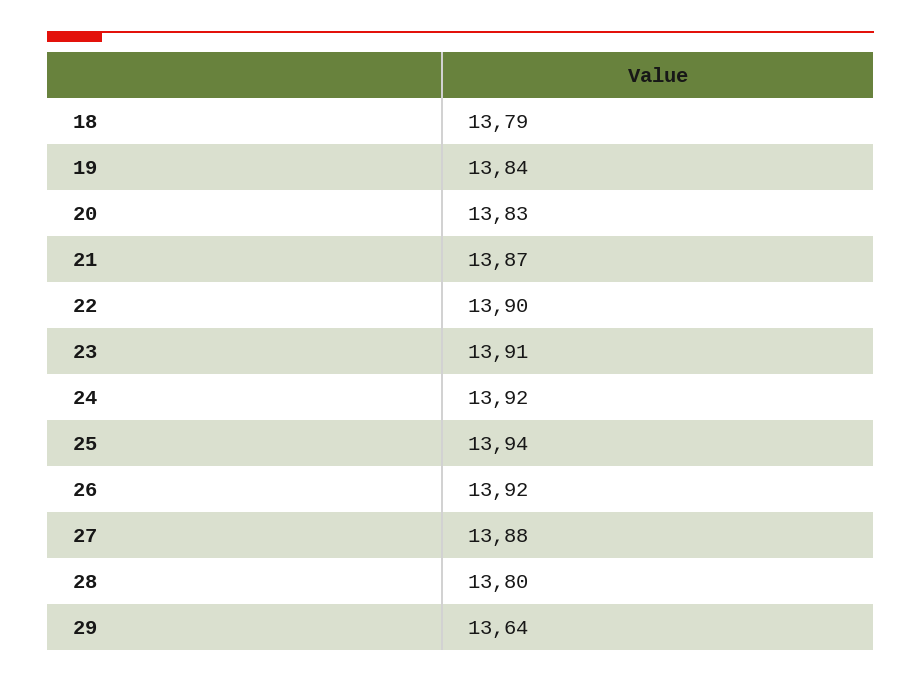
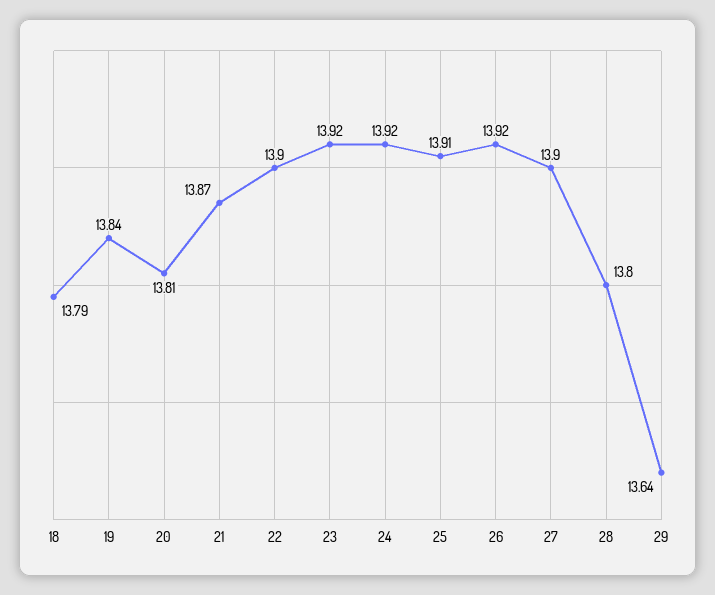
20: 13.83 -> 13.81
23: 13.91 -> 13.92
25: 13.94 -> 13.91
27: 13.88 -> 13.9

